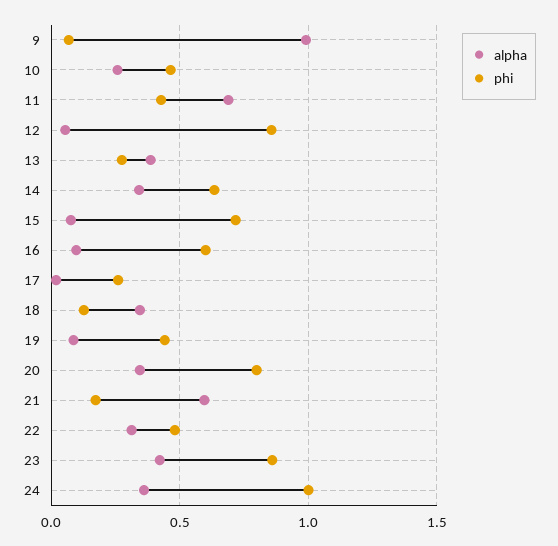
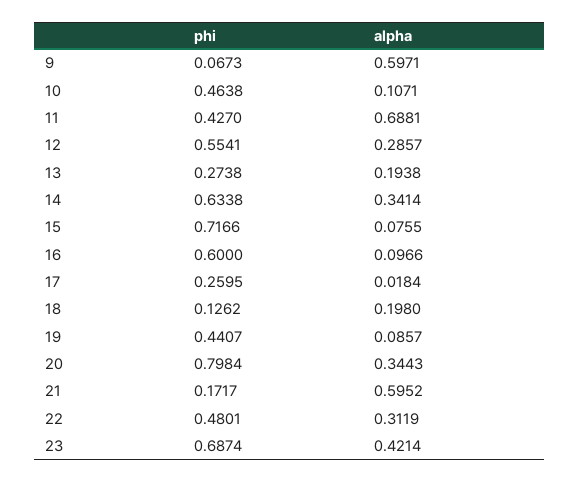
alpha, 9: 1 -> 0.5971
alpha, 10: 0.25 -> 0.1071
alpha, 12: 0.05 -> 0.2857
phi, 12: 0.85 -> 0.5541
alpha, 13: 0.4 -> 0.1938
alpha, 18: 0.35 -> 0.198
phi, 23: 0.85 -> 0.6874
alpha, 24: 0.35 -> none
phi, 24: 1 -> none

